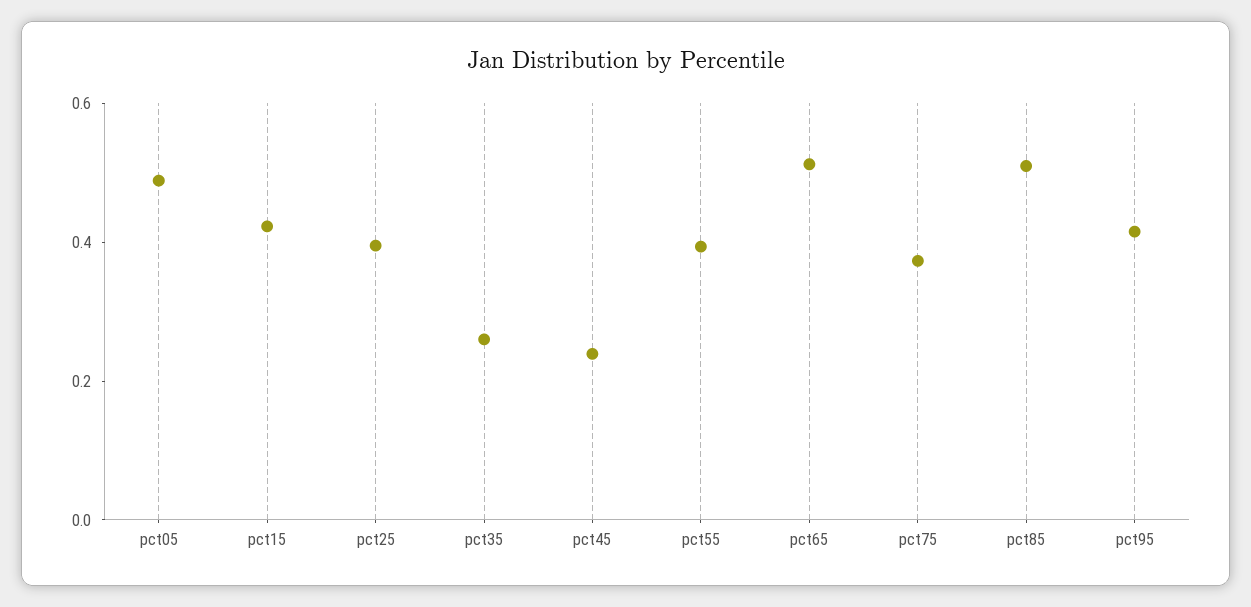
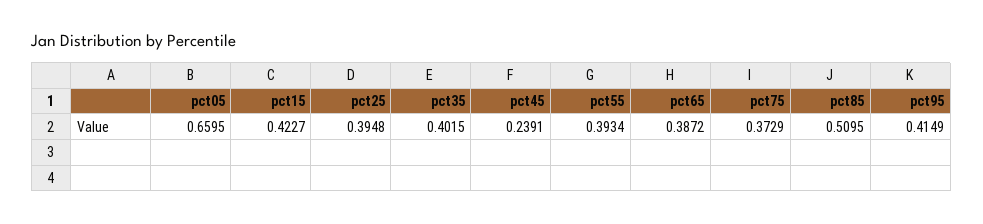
pct05: 0.5 -> 0.6595
pct35: 0.25 -> 0.4015
pct65: 0.5 -> 0.3872

